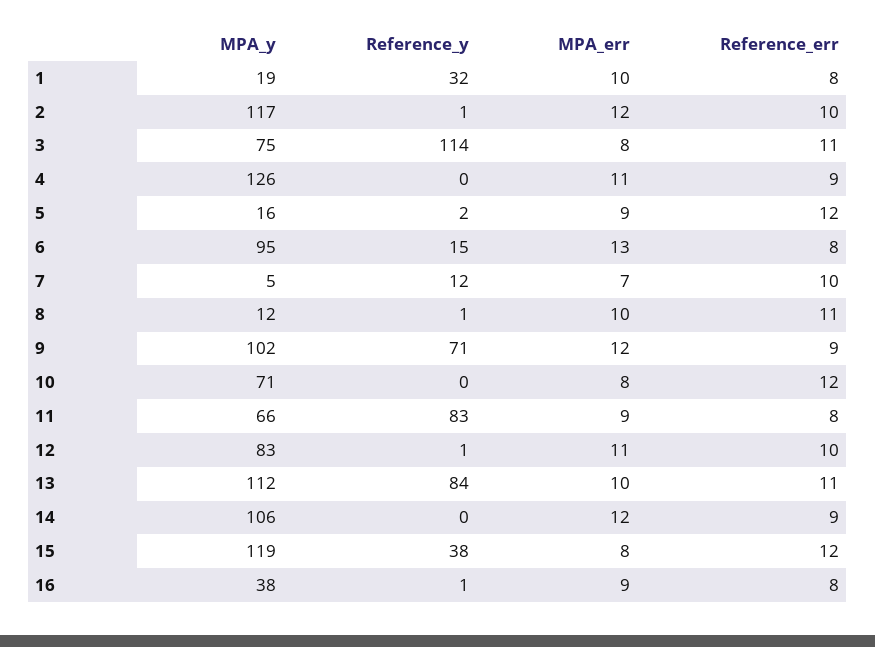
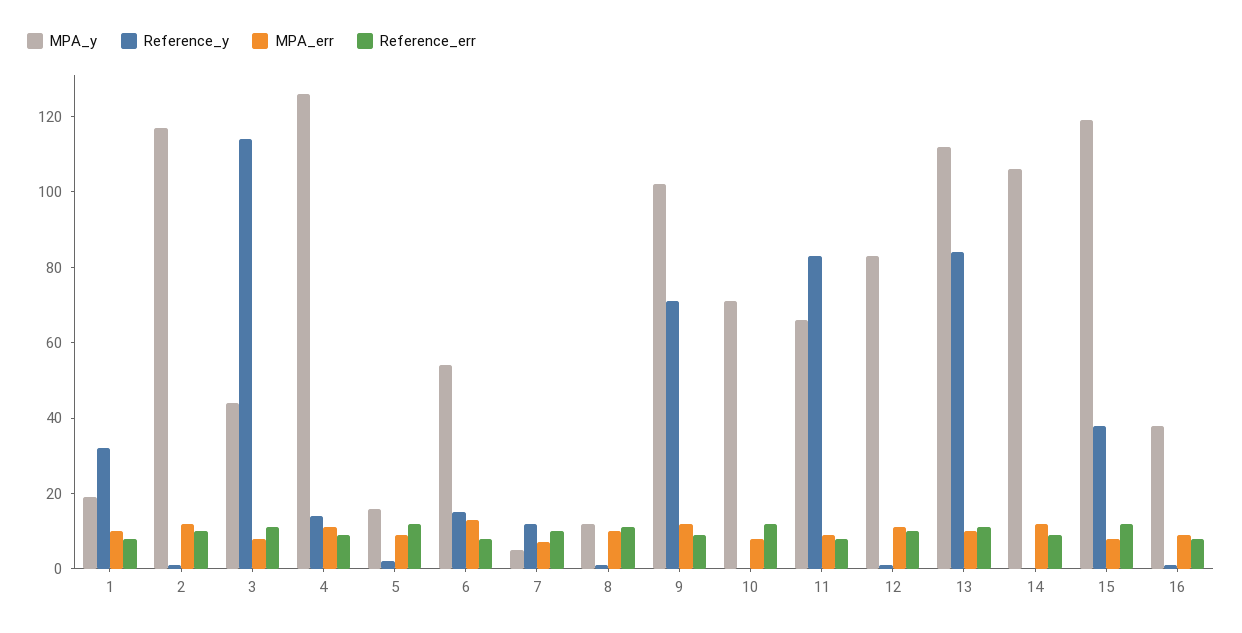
MPA_y, 3: 75 -> 45
Reference_y, 4: 0 -> 15
MPA_y, 6: 95 -> 55

